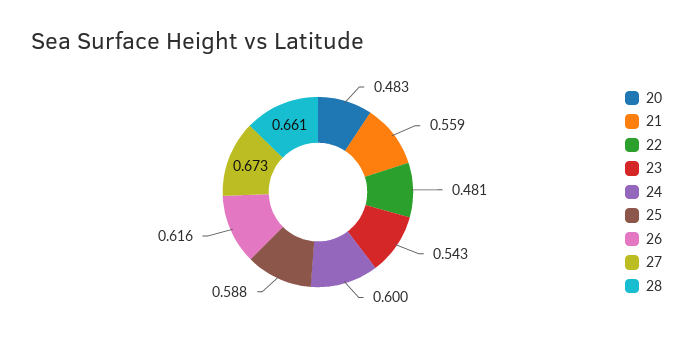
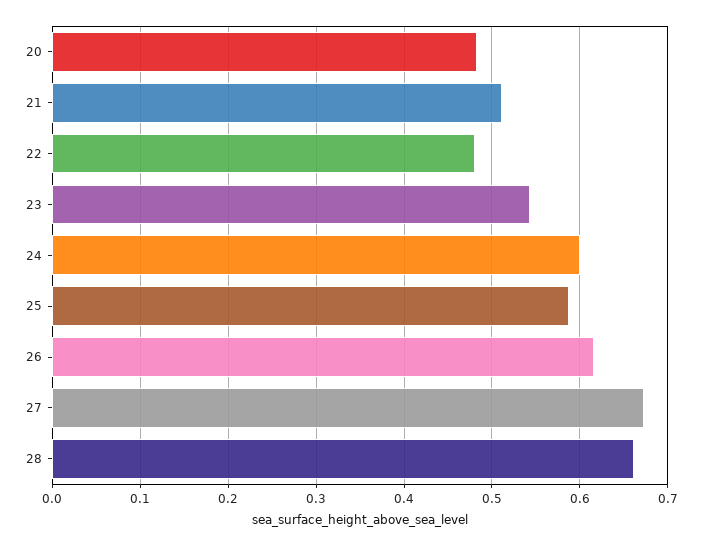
21: 0.559 -> 0.51

